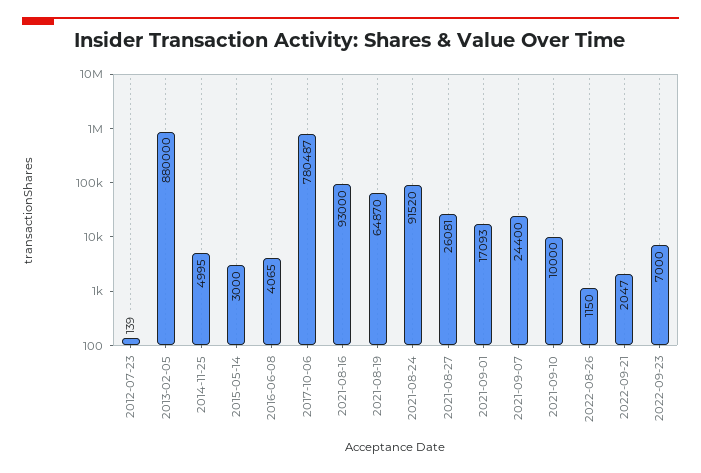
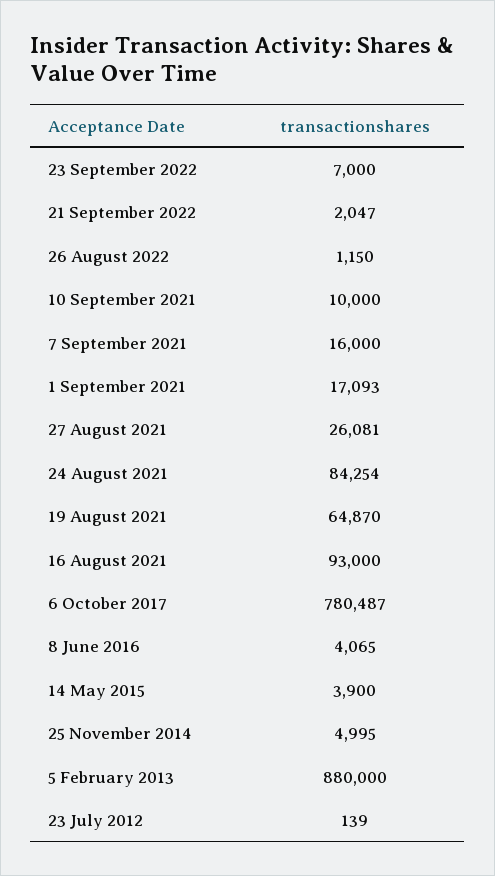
2015-05-14: 3000 -> 3900
2021-08-24: 91520 -> 84254
2021-09-07: 24400 -> 16000

